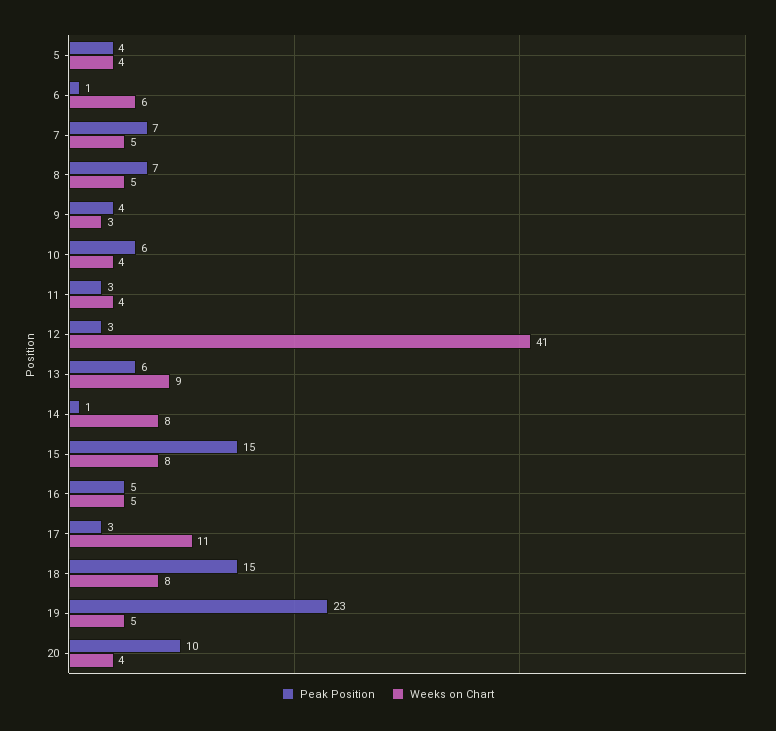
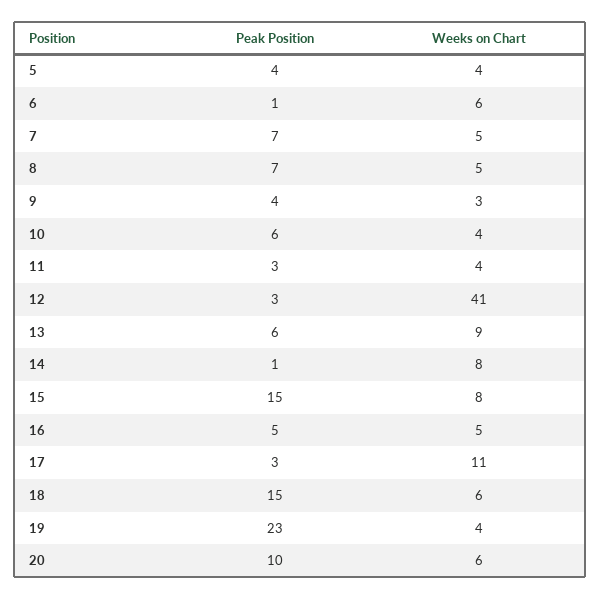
Weeks on Chart, 18: 8 -> 6
Weeks on Chart, 19: 5 -> 4
Weeks on Chart, 20: 4 -> 6

